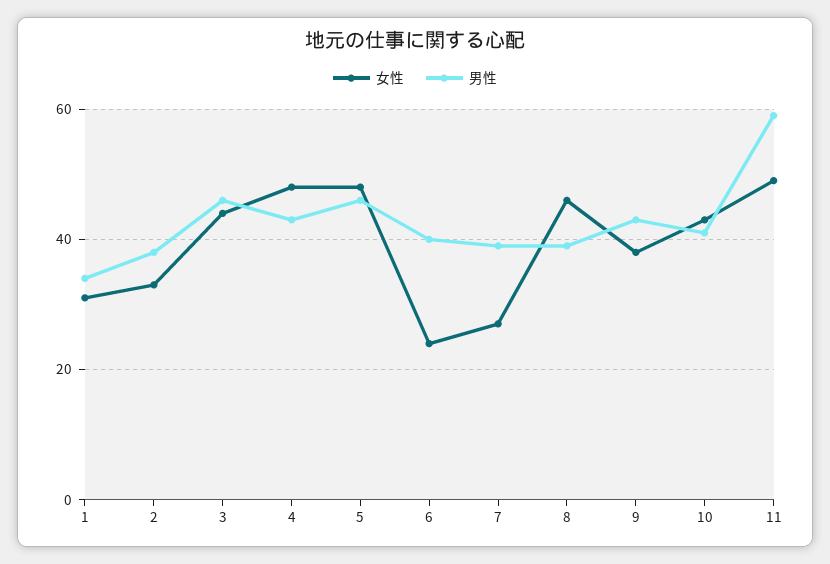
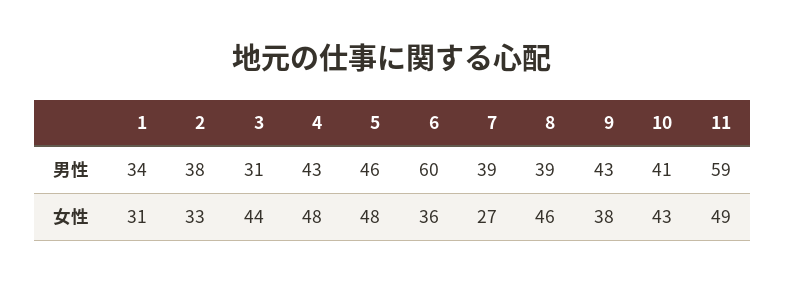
男性, 3: 45 -> 31
女性, 6: 25 -> 36
男性, 6: 40 -> 60

